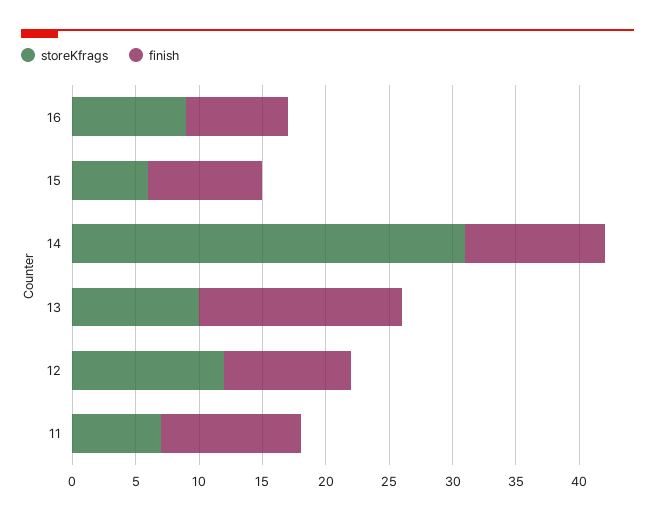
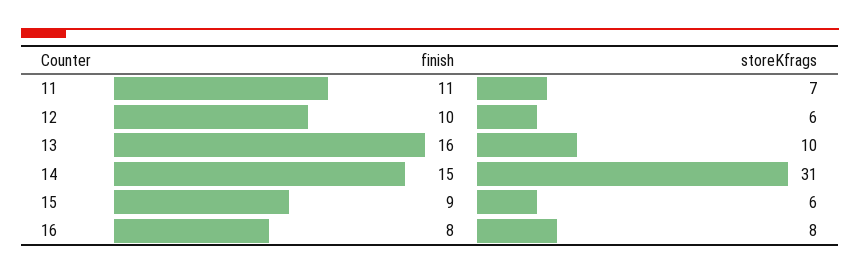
storeKfrags, 16: 9 -> 8
finish, 14: 11 -> 15
storeKfrags, 12: 12 -> 6

